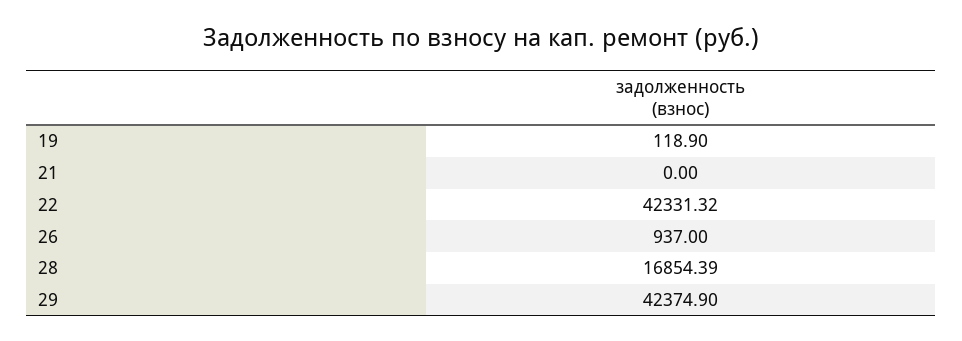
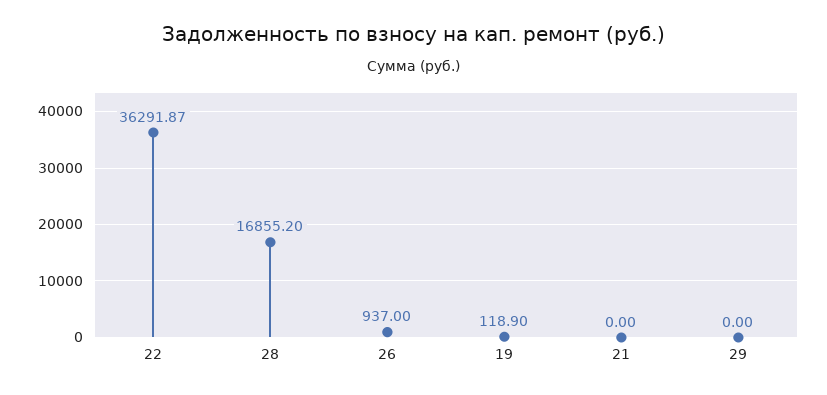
22: 42331.32 -> 36291.87
28: 16854.39 -> 16855.2
29: 42374.9 -> 0

